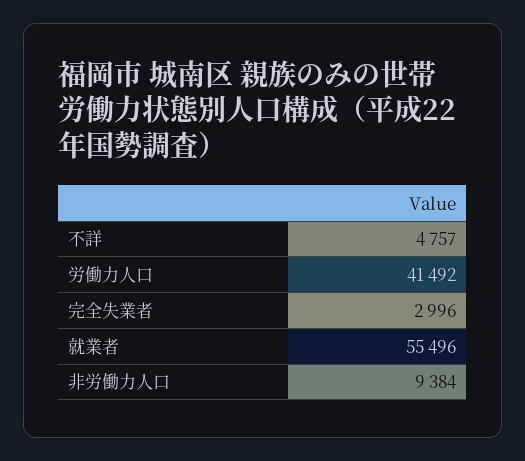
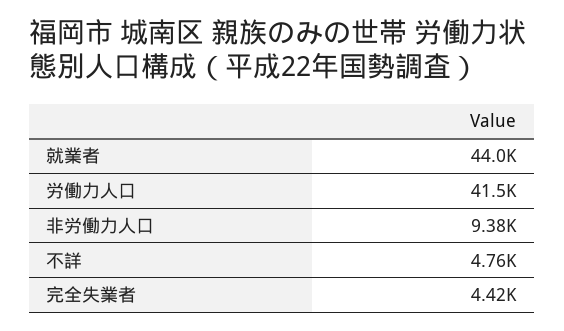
完全失業者: 2996 -> 4420
就業者: 55496 -> 44000

